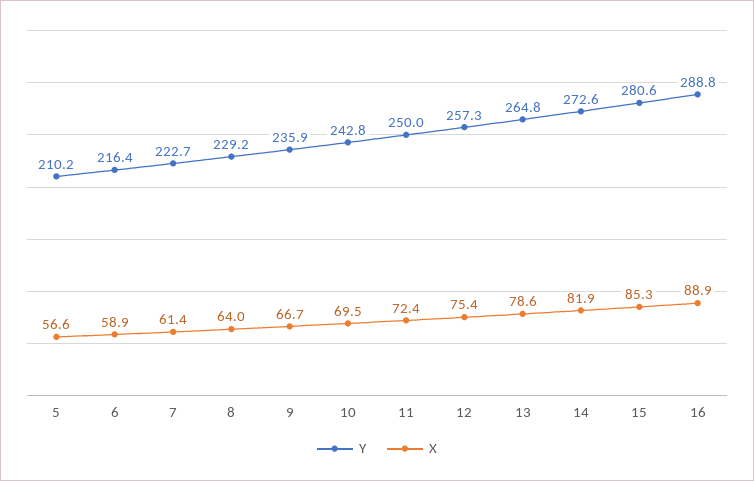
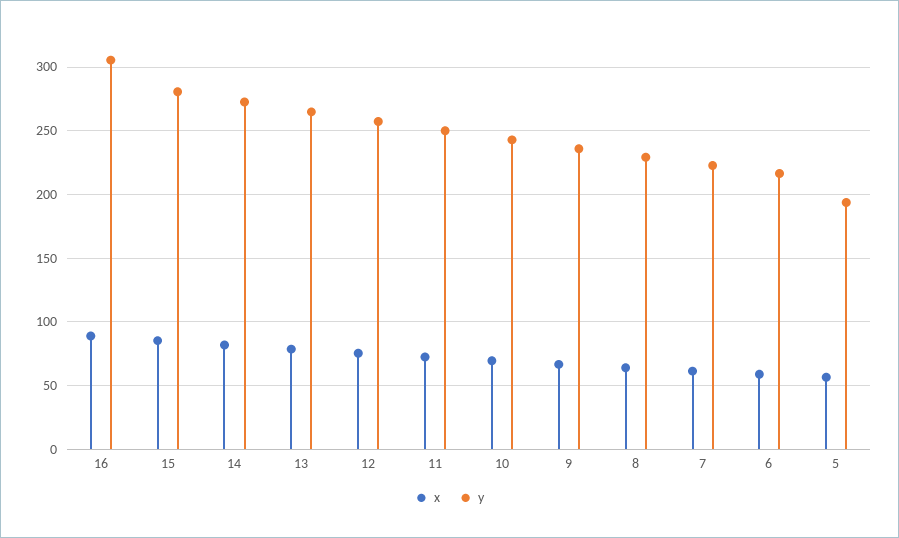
Y, 5: 210.2 -> 195
Y, 16: 288.8 -> 305

